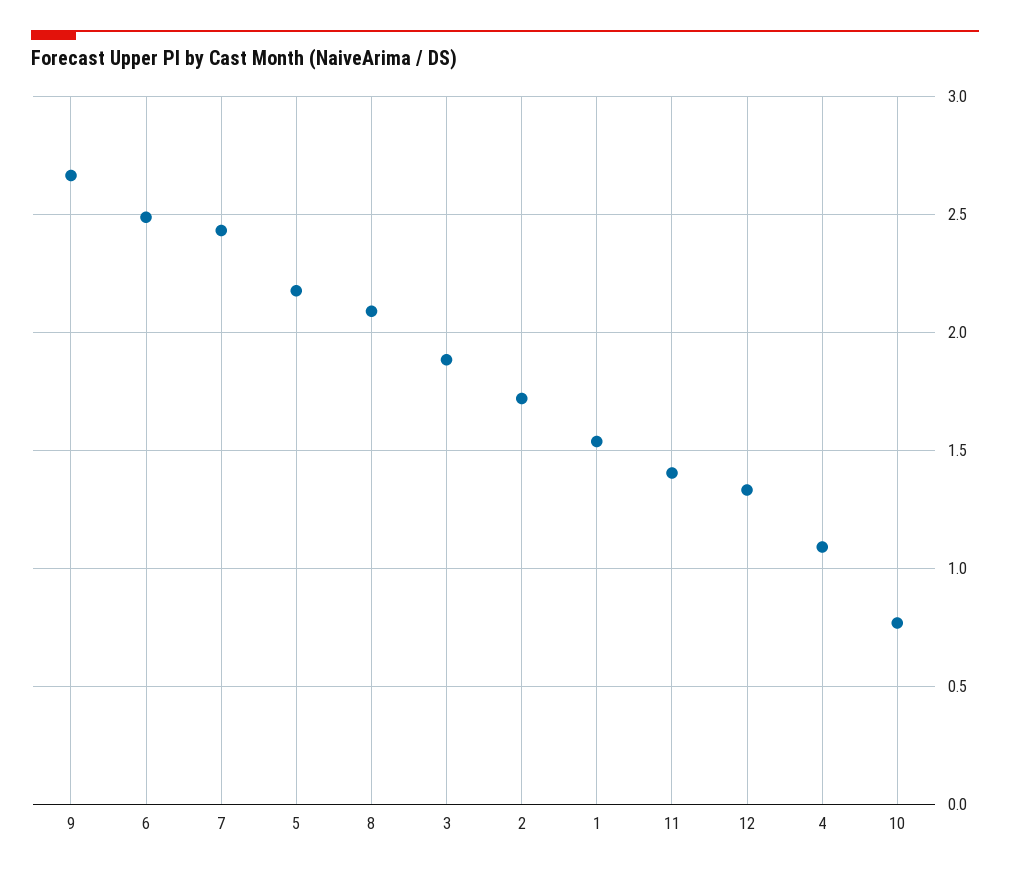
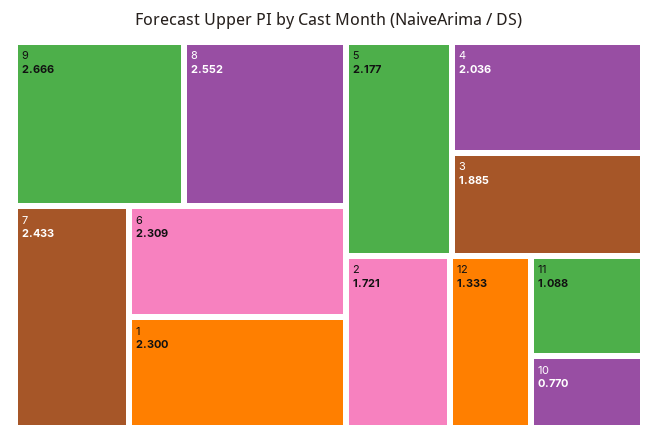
6: 2.5 -> 2.309
8: 2.1 -> 2.552
1: 1.55 -> 2.3
11: 1.4 -> 1.088
4: 1.1 -> 2.036

